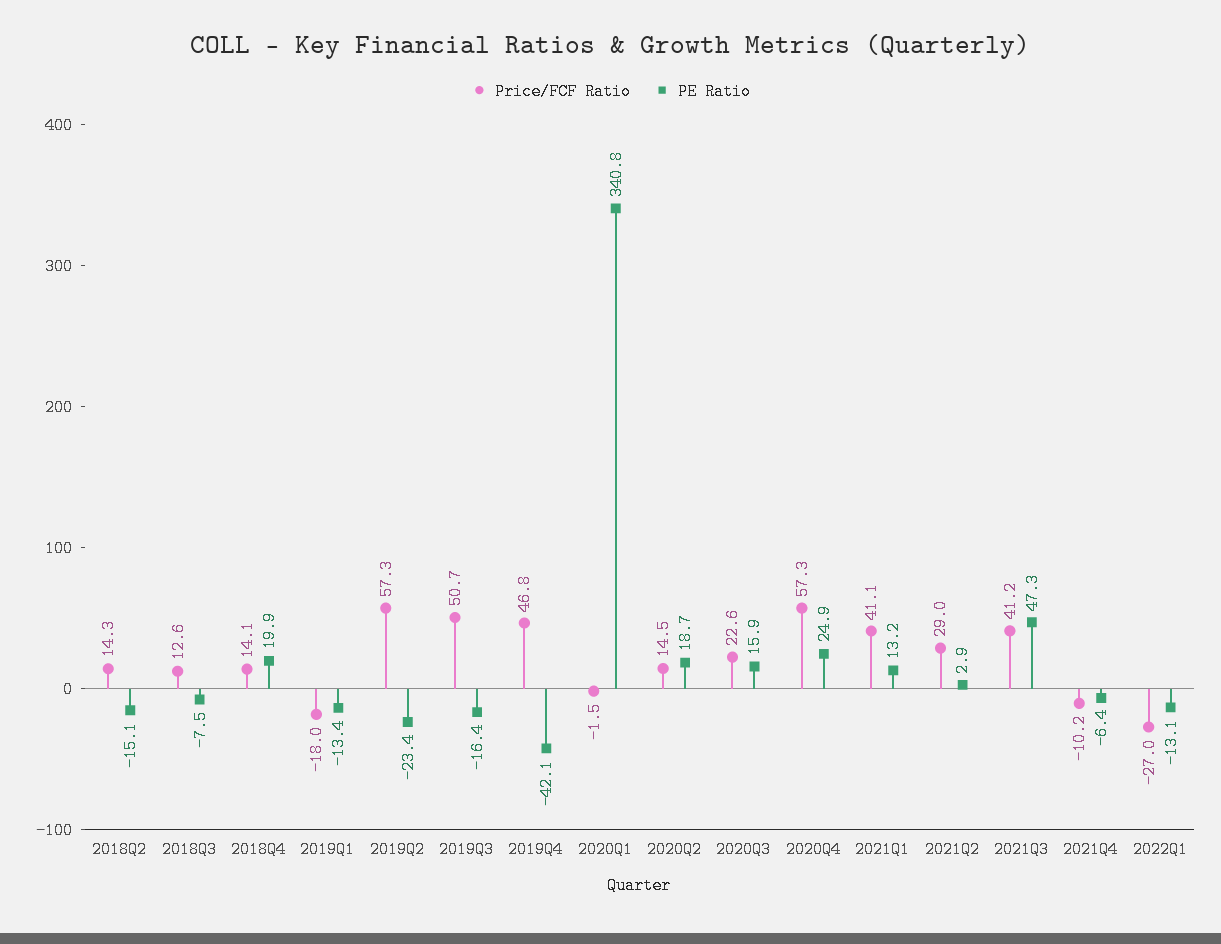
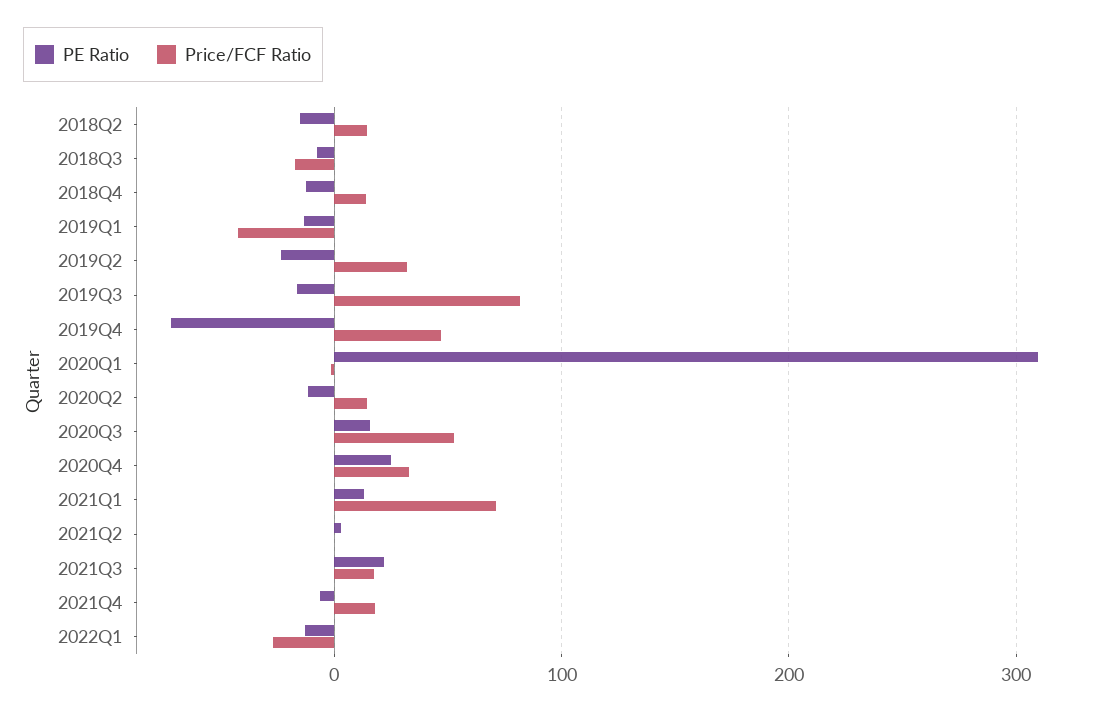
Price/FCF Ratio, 2018Q3: 12.6 -> -20
PE Ratio, 2018Q4: 19.9 -> -10
Price/FCF Ratio, 2019Q1: -18 -> -40
Price/FCF Ratio, 2019Q2: 57.3 -> 30
Price/FCF Ratio, 2019Q3: 50.7 -> 80
PE Ratio, 2019Q4: -42.1 -> -70
PE Ratio, 2020Q1: 340.8 -> 310
PE Ratio, 2020Q2: 18.7 -> -10
Price/FCF Ratio, 2020Q3: 22.6 -> 50
Price/FCF Ratio, 2020Q4: 57.3 -> 30
Price/FCF Ratio, 2021Q1: 41.1 -> 70
Price/FCF Ratio, 2021Q2: 29 -> 0
Price/FCF Ratio, 2021Q3: 41.2 -> 20
PE Ratio, 2021Q3: 47.3 -> 20
Price/FCF Ratio, 2021Q4: -10.2 -> 20

